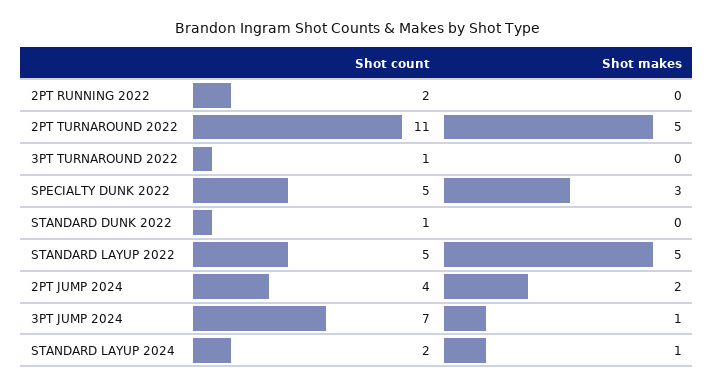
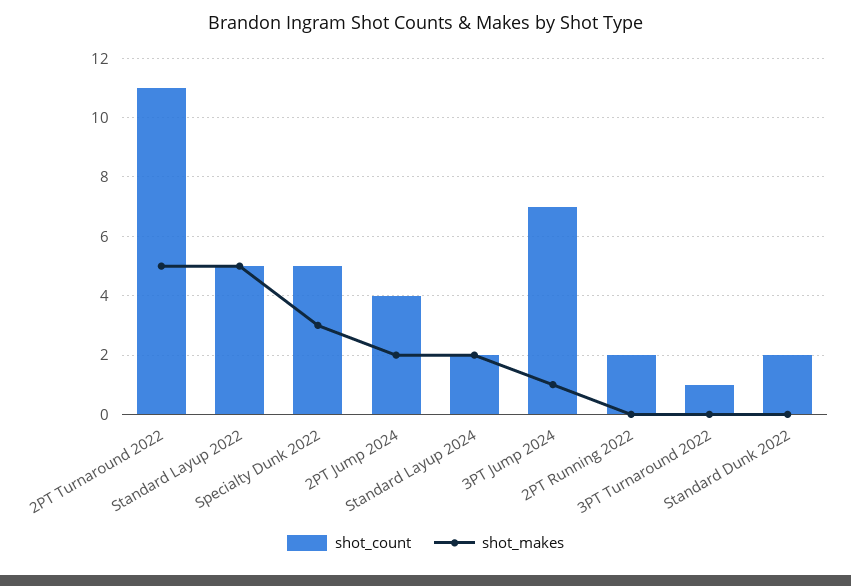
Shot count, STANDARD DUNK 2022: 1 -> 2
Shot makes, STANDARD LAYUP 2024: 1 -> 2

